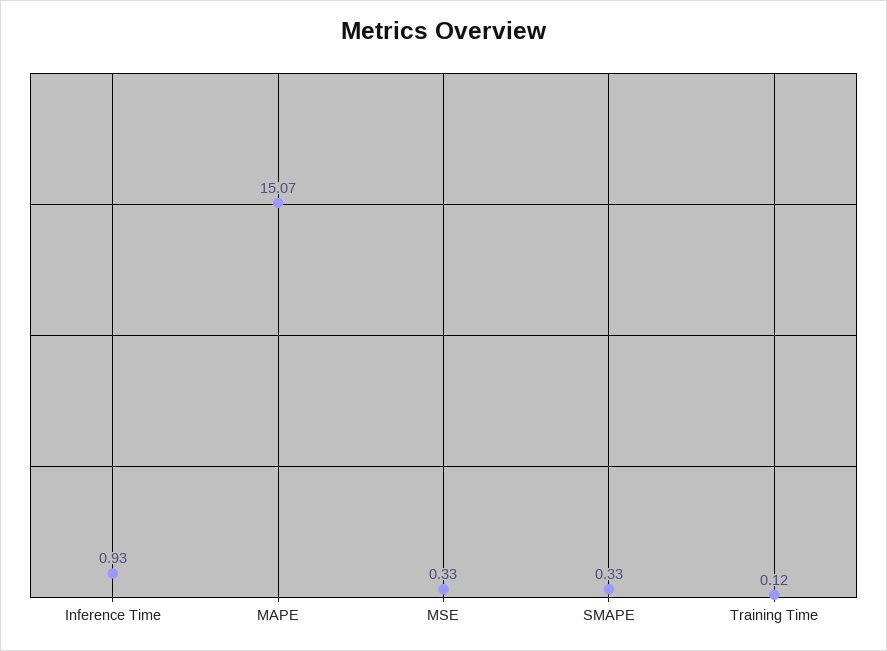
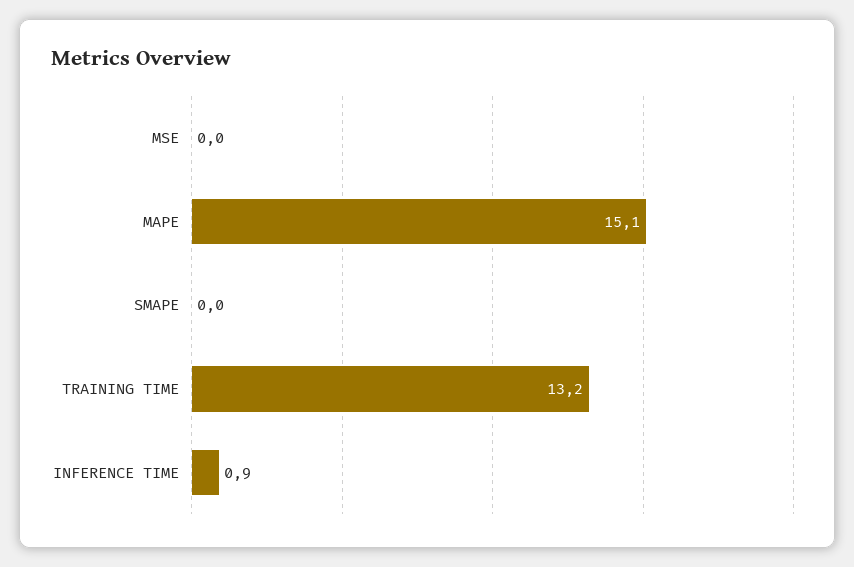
MSE: 0.33 -> 0
SMAPE: 0.33 -> 0
Training Time: 0.12 -> 13.2

